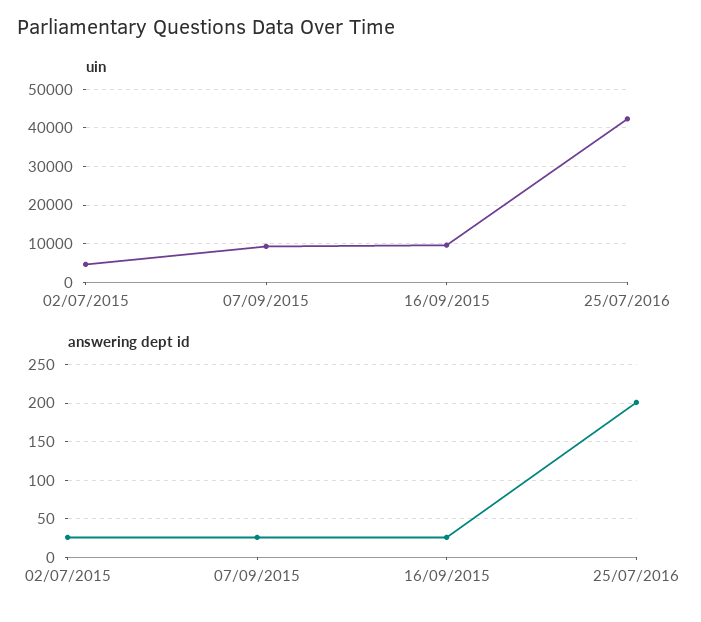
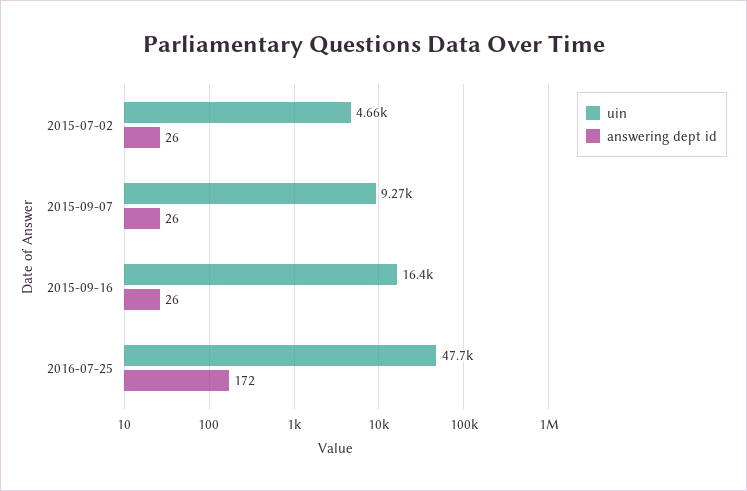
uin, 16/09/2015: 10000 -> 16400
uin, 25/07/2016: 42000 -> 47700
answering dept id, 25/07/2016: 200 -> 172

